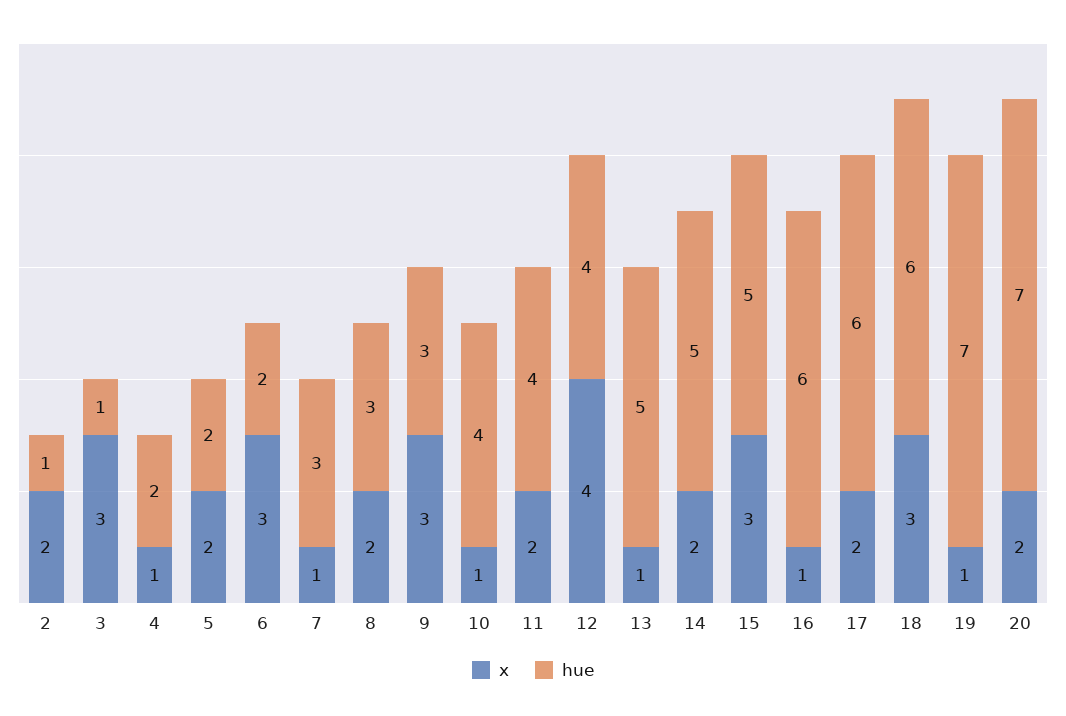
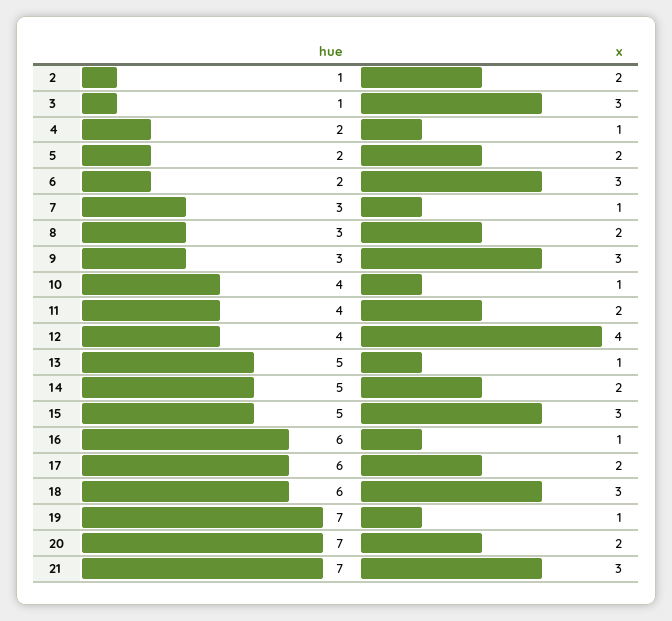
hue, 21: none -> 7
x, 21: none -> 3

